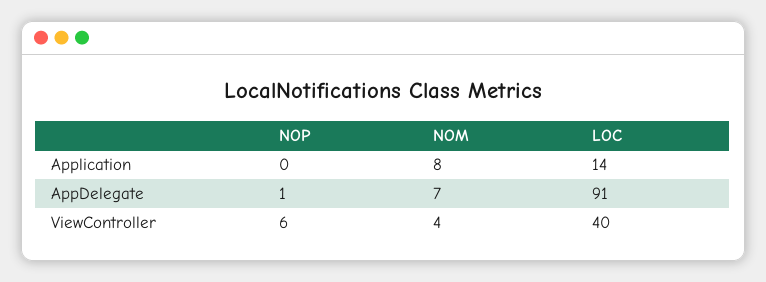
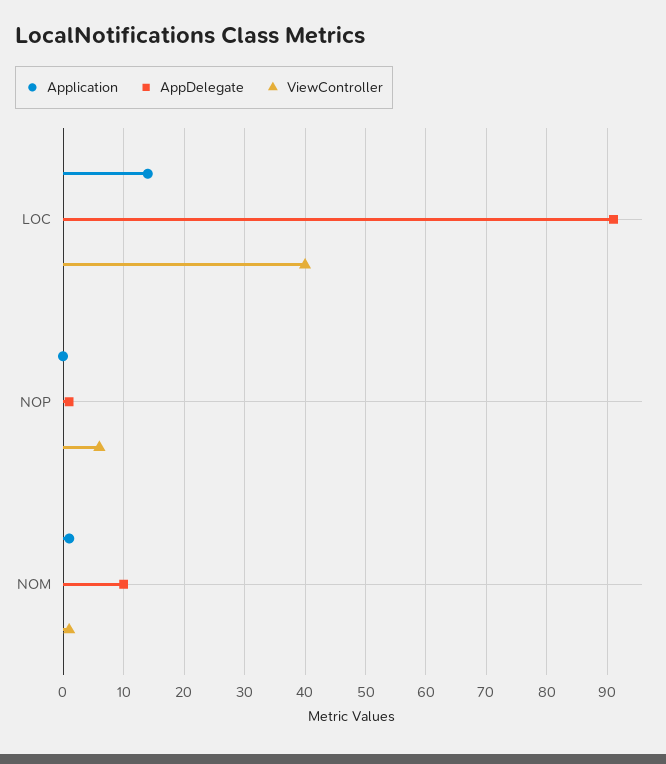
Application, NOM: 8 -> 1
AppDelegate, NOM: 7 -> 10
ViewController, NOM: 4 -> 1

